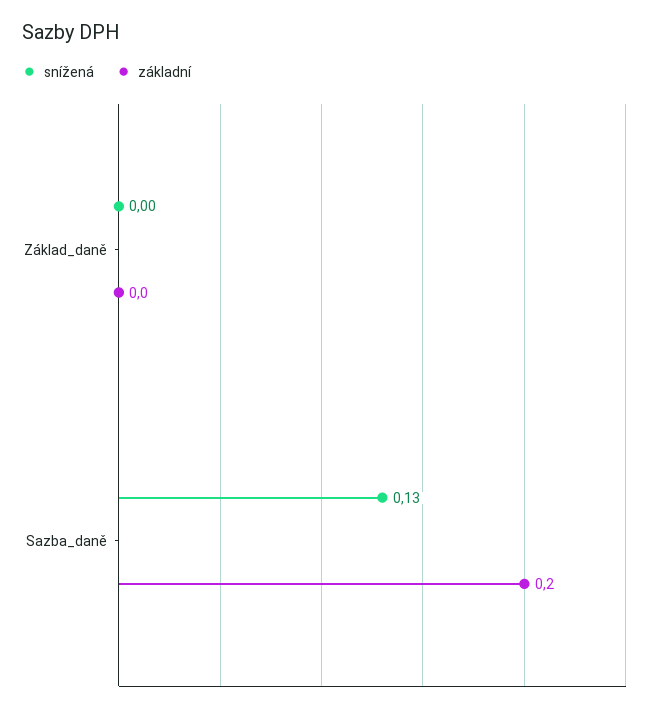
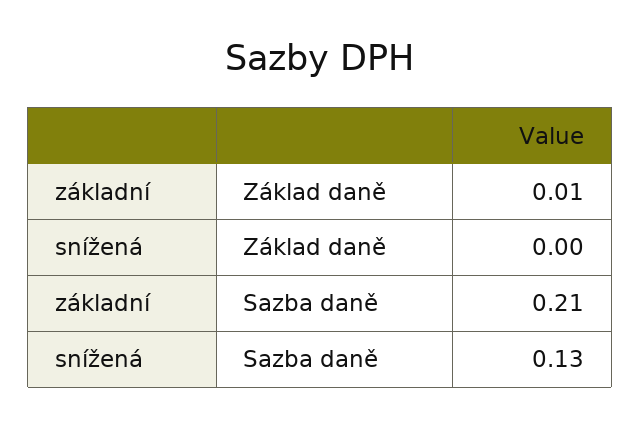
základní, Základ_daně: 0 -> 0.01
základní, Sazba_daně: 0.2 -> 0.21

